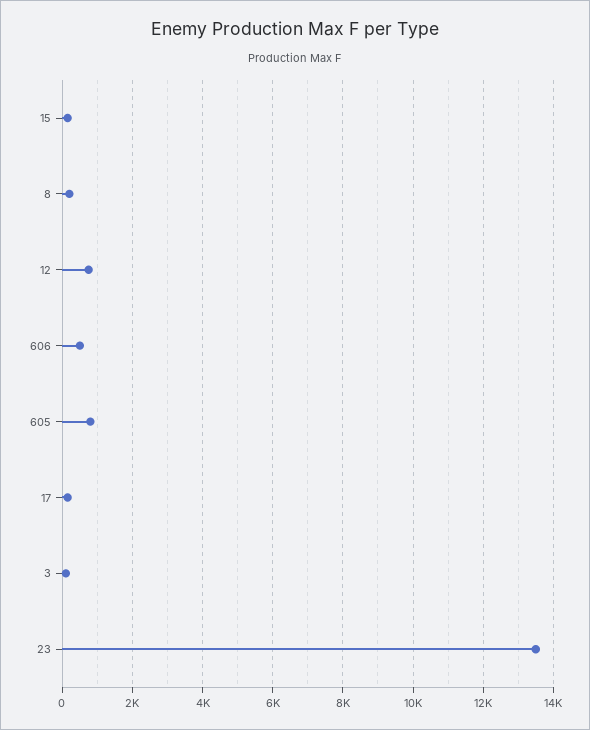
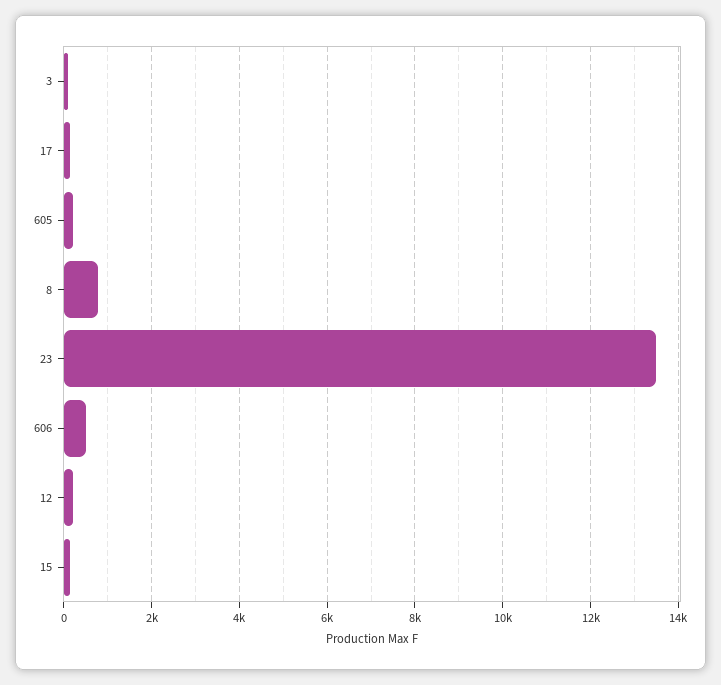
8: 200 -> 800
12: 800 -> 200
605: 800 -> 200

